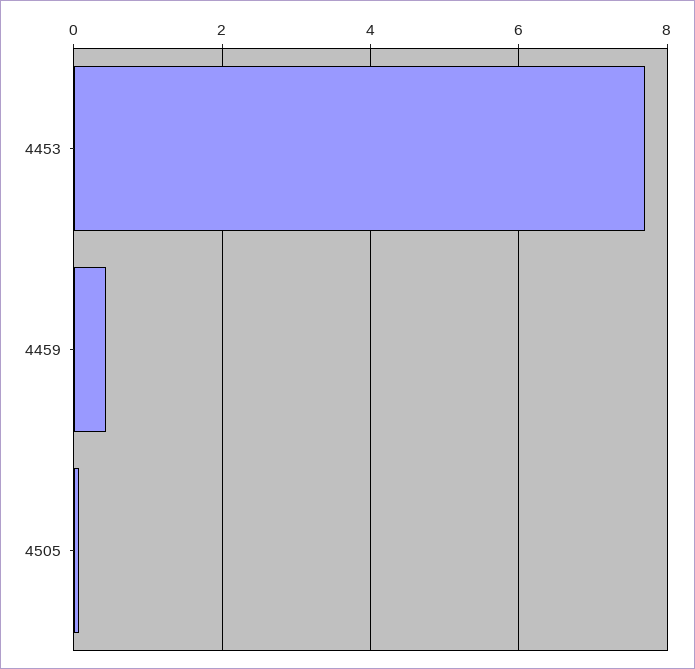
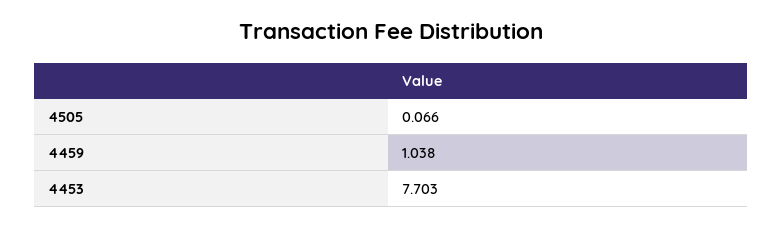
4459: 0.4 -> 1.038

